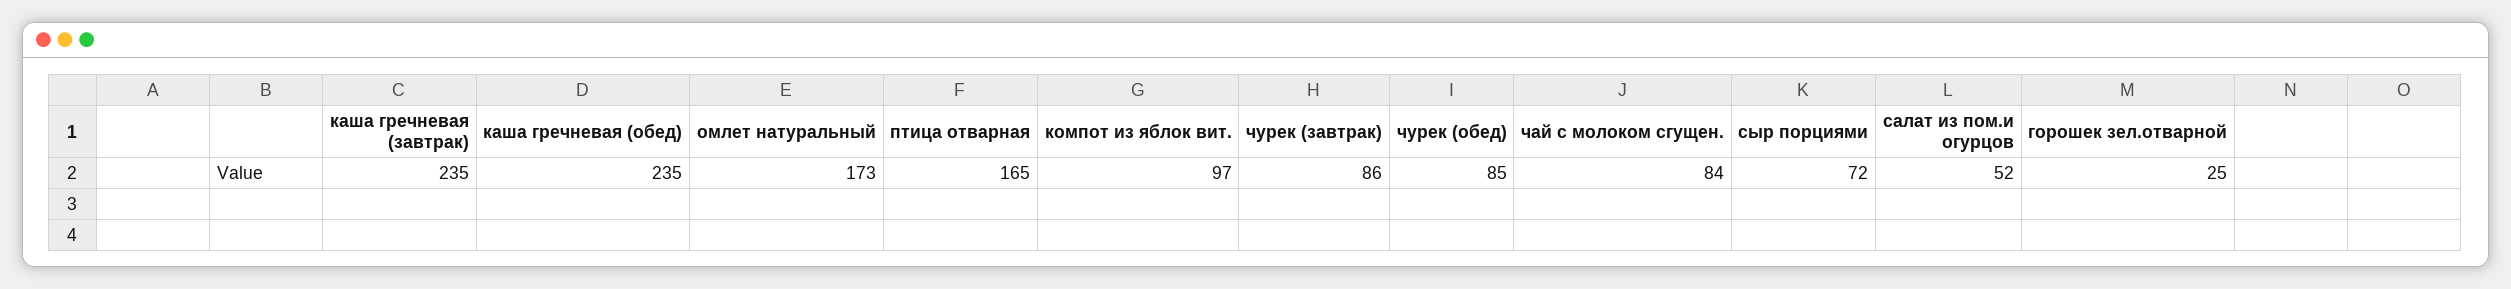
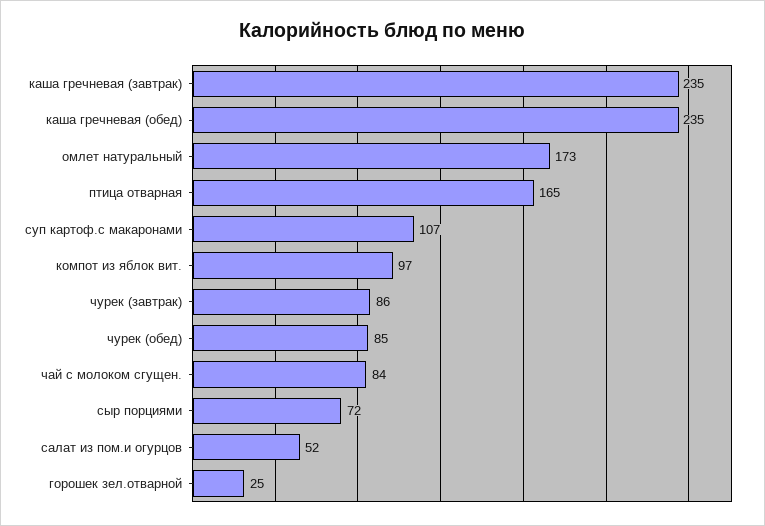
суп картоф.с макаронами: none -> 107

